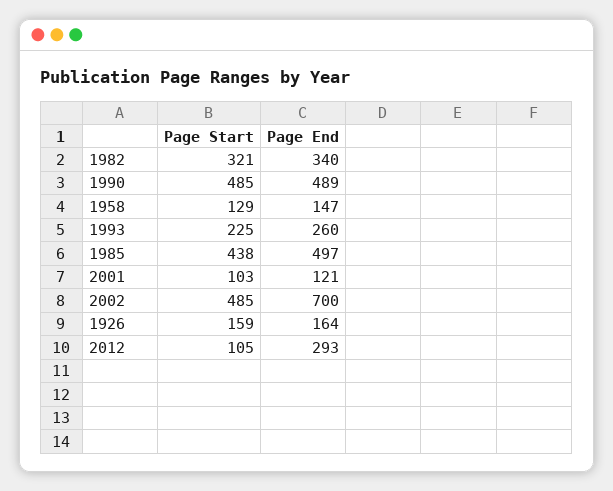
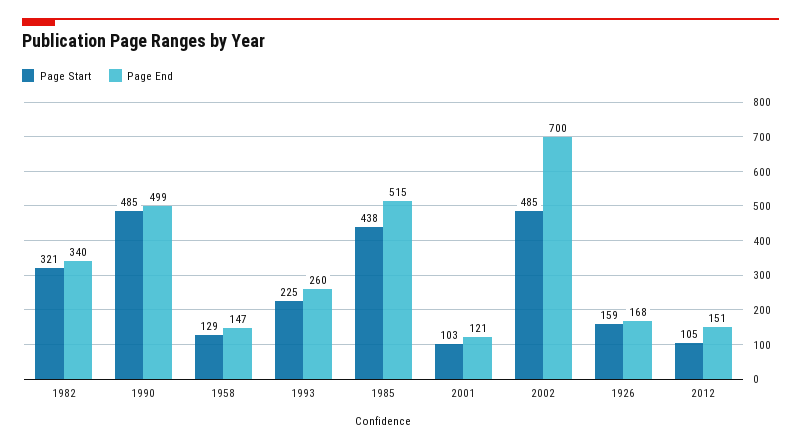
Page End, 1990: 489 -> 499
Page End, 1985: 497 -> 515
Page End, 1926: 164 -> 168
Page End, 2012: 293 -> 151

